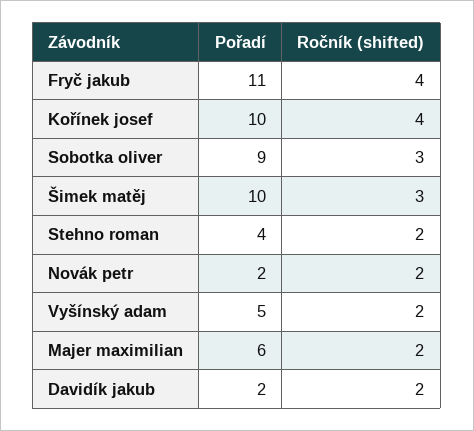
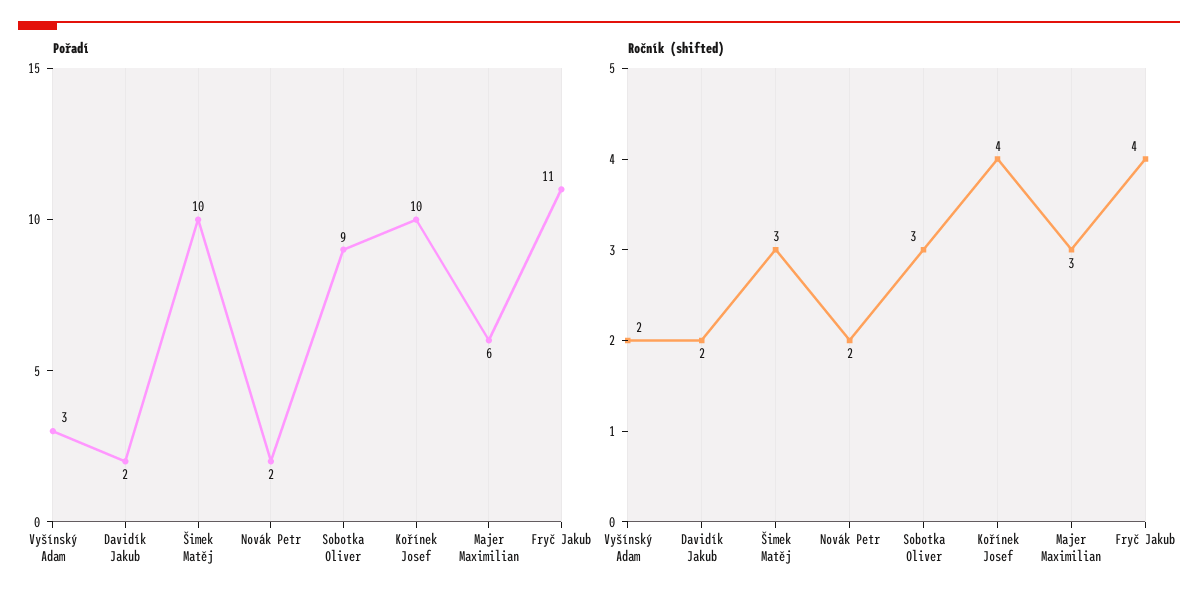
Pořadí, Stehno roman: 4 -> none
Ročník (shifted), Stehno roman: 2 -> none
Pořadí, Vyšínský adam: 5 -> 3
Ročník (shifted), Majer maximilian: 2 -> 3

